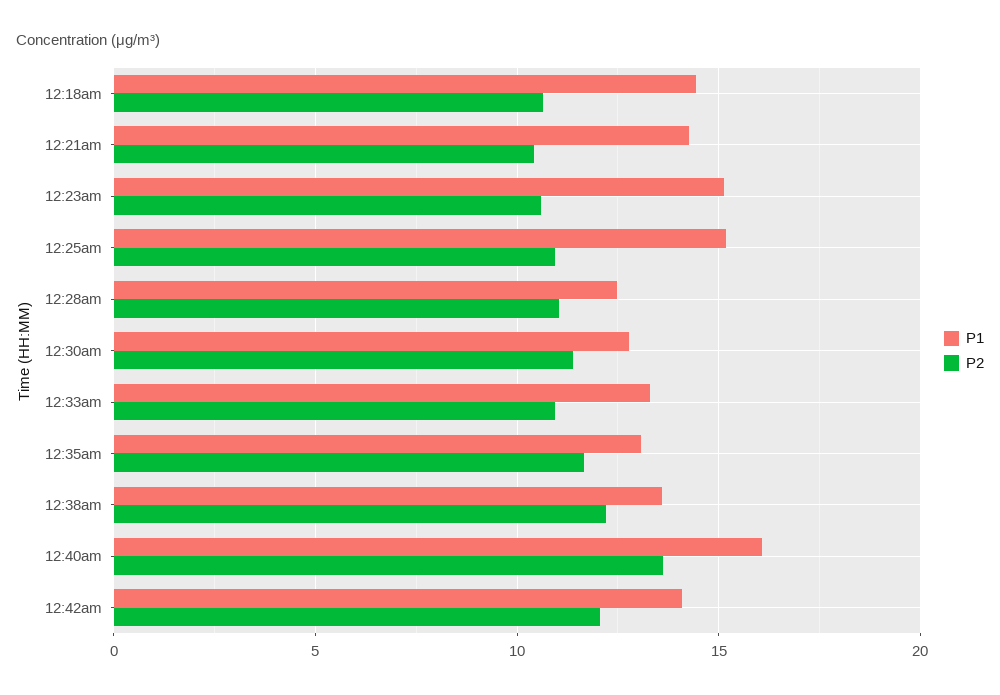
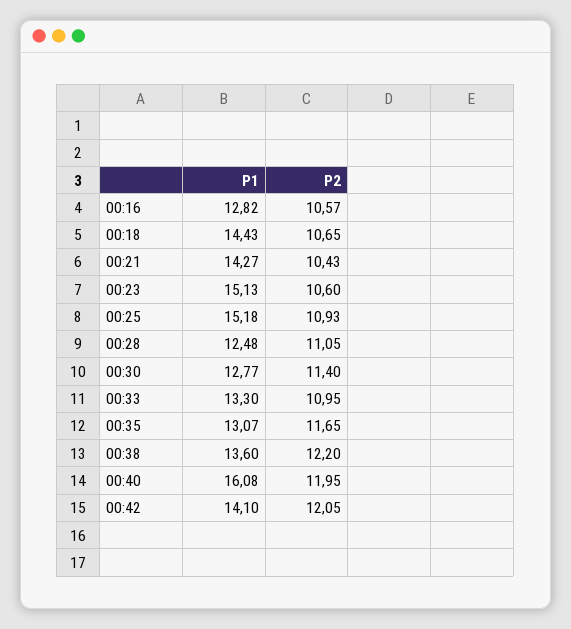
P2, 12:40am: 13.5 -> 11.95
P1, 00:16: none -> 12.82
P2, 00:16: none -> 10.57

